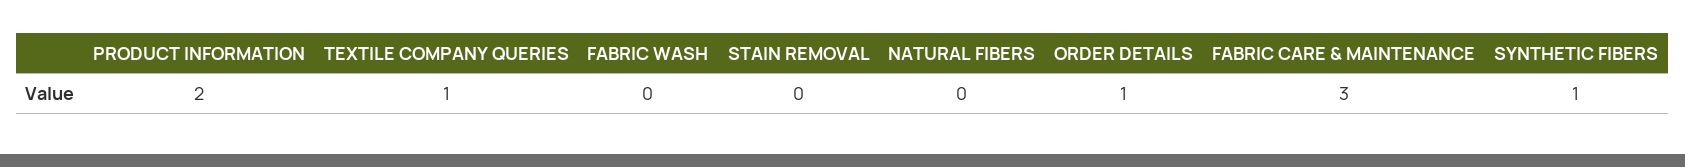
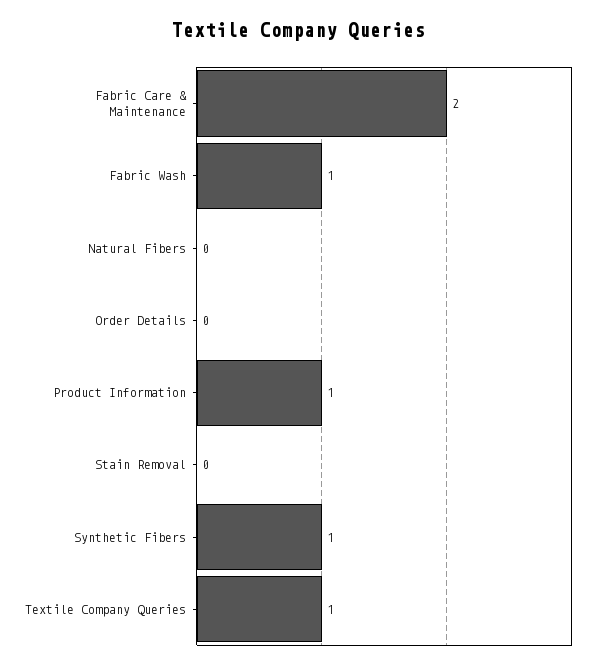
PRODUCT INFORMATION: 2 -> 1
FABRIC WASH: 0 -> 1
ORDER DETAILS: 1 -> 0
FABRIC CARE & MAINTENANCE: 3 -> 2

